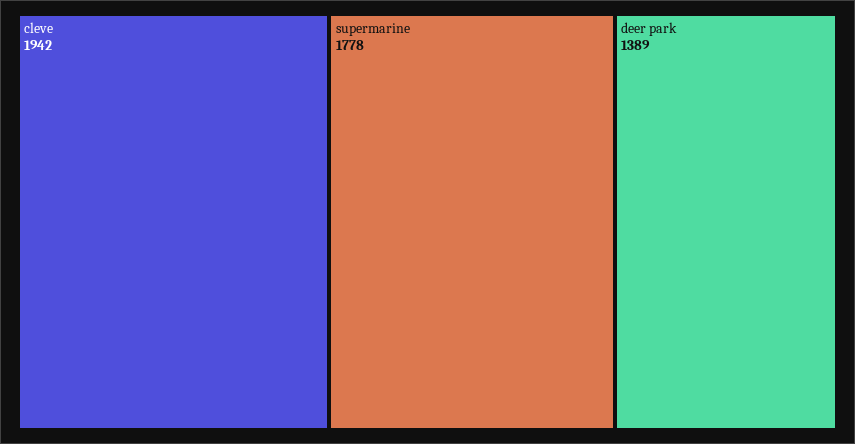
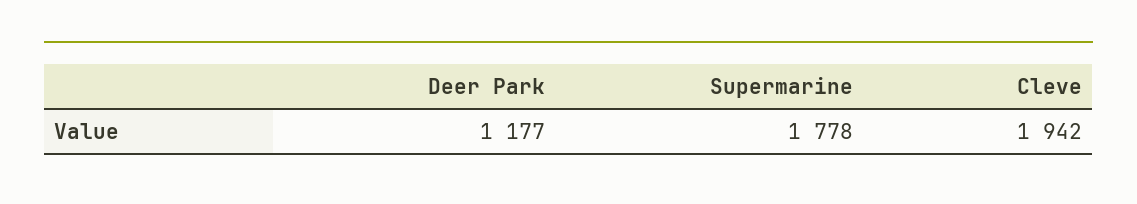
deer park: 1389 -> 1177

